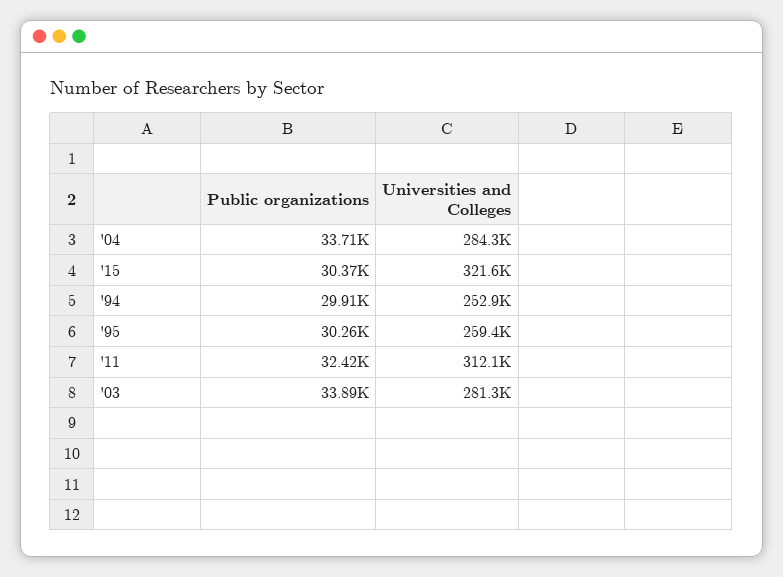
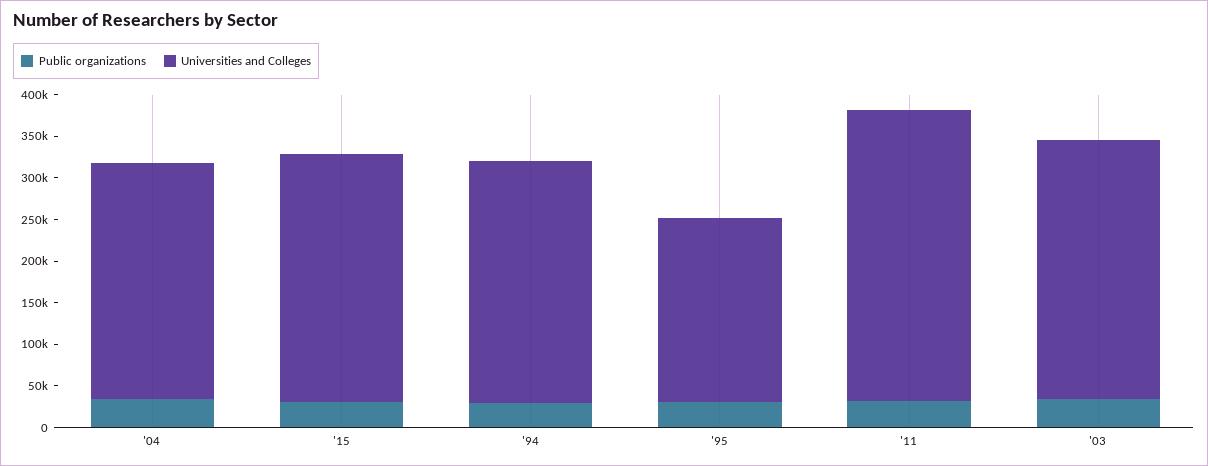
Universities and Colleges, '15: 321600 -> 300000
Universities and Colleges, '94: 252900 -> 290000
Universities and Colleges, '95: 259400 -> 220000
Universities and Colleges, '11: 312100 -> 350000
Universities and Colleges, '03: 281300 -> 310000

